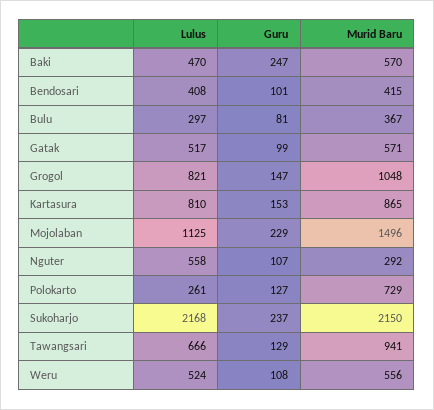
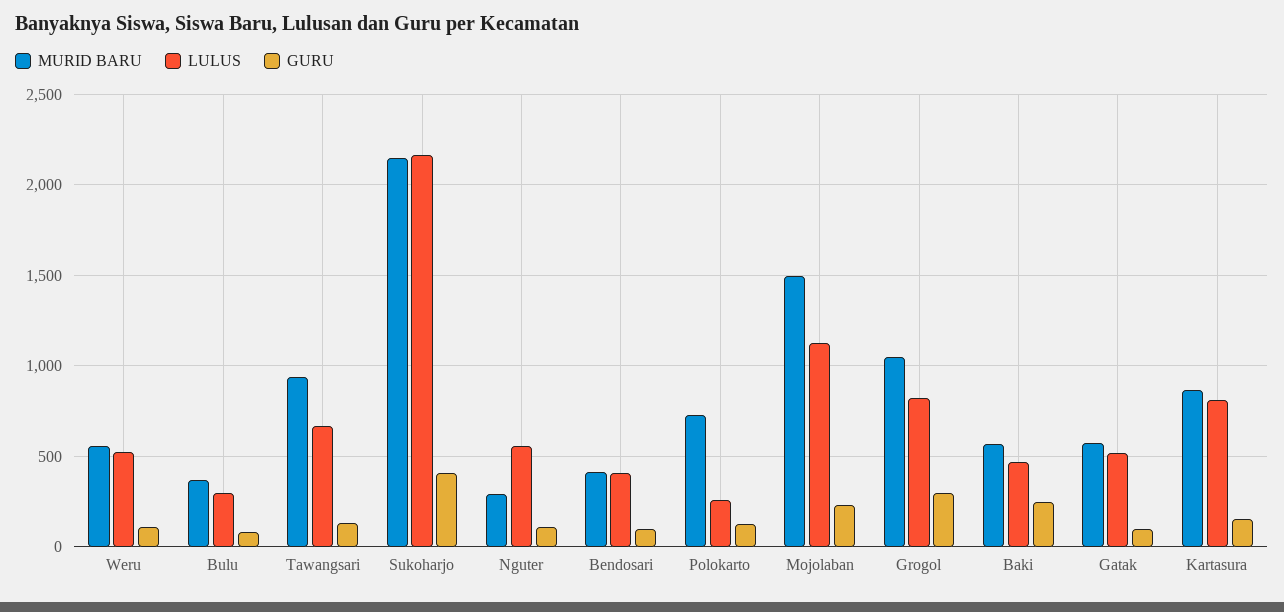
Guru, Grogol: 147 -> 300
Guru, Sukoharjo: 237 -> 400

